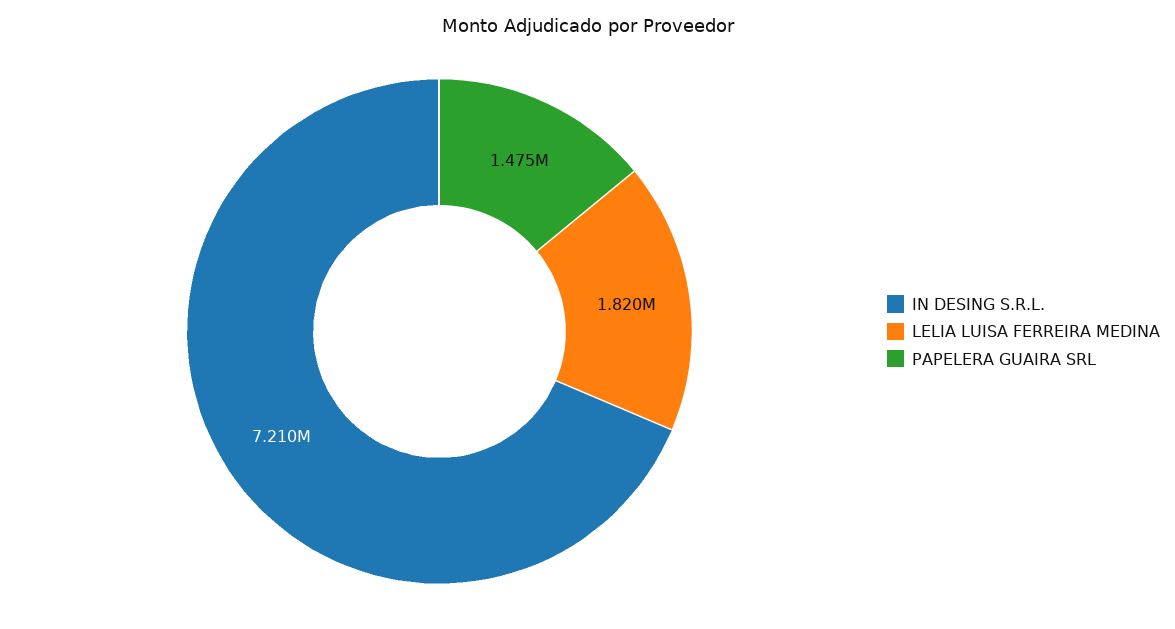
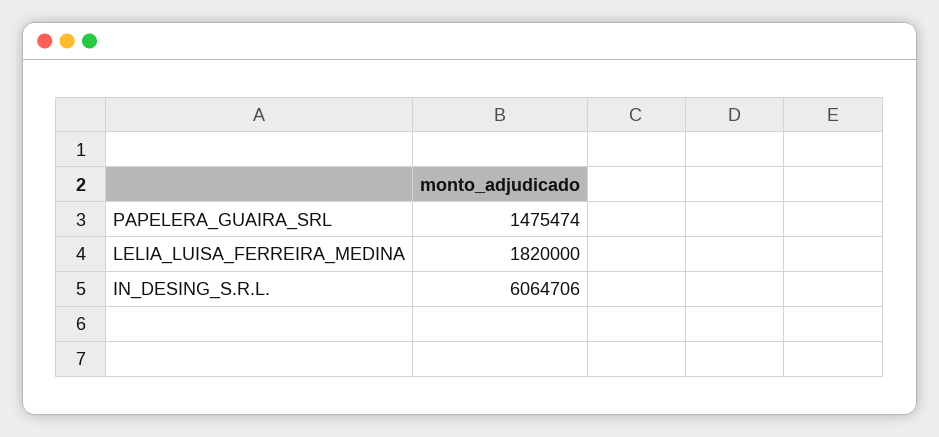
IN DESING S.R.L.: 7210000 -> 6064706

